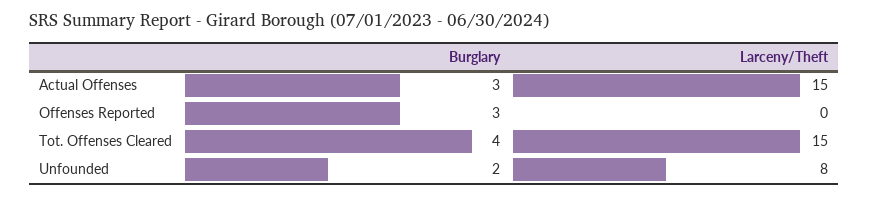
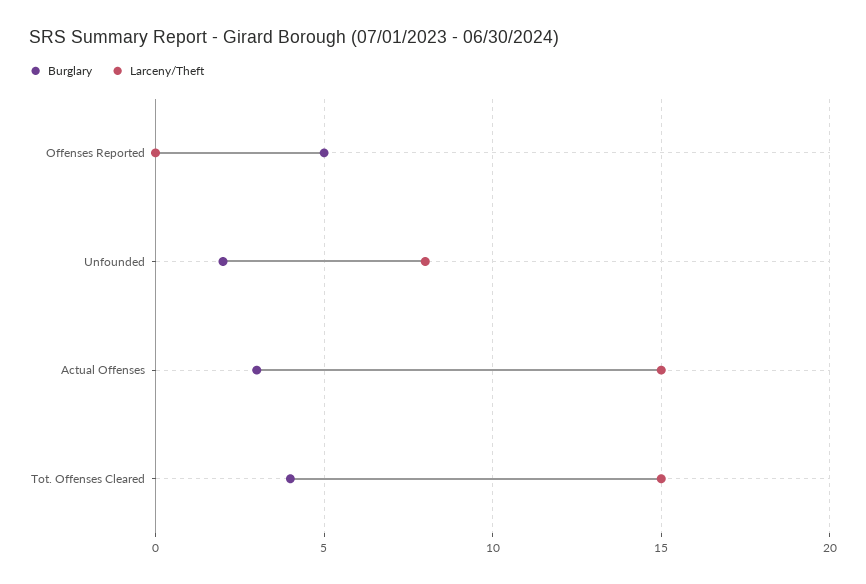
Burglary, Offenses Reported: 3 -> 5

